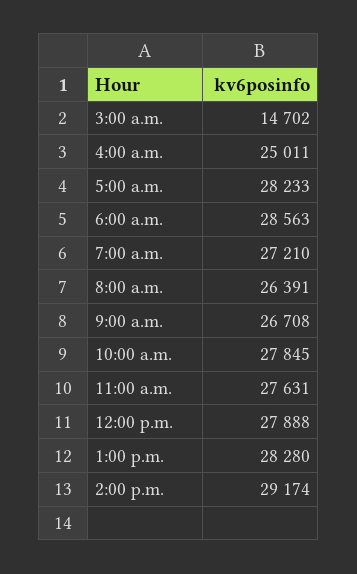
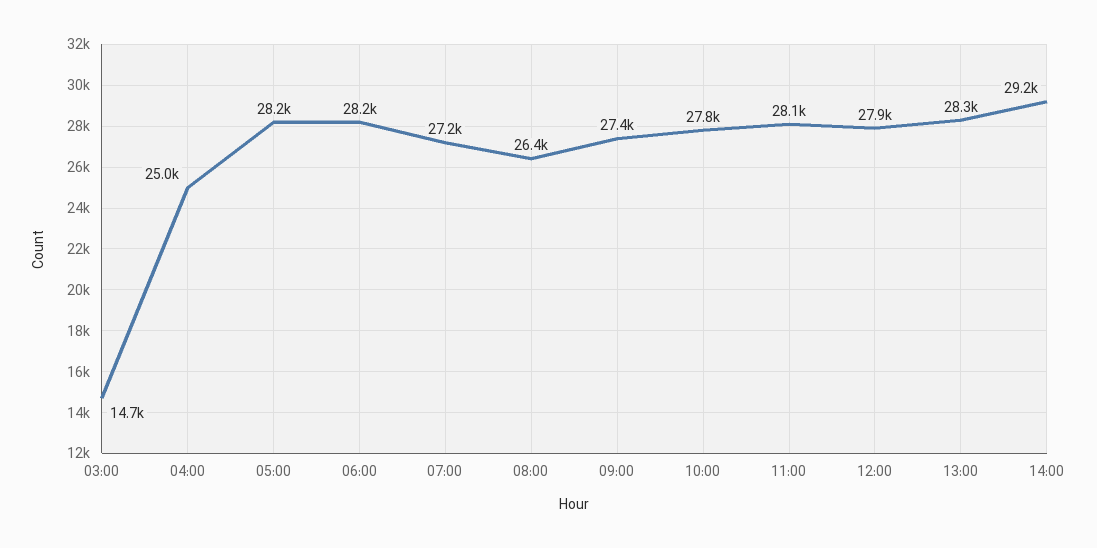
6:00 a.m.: 28563 -> 28200
9:00 a.m.: 26708 -> 27400
11:00 a.m.: 27631 -> 28100

